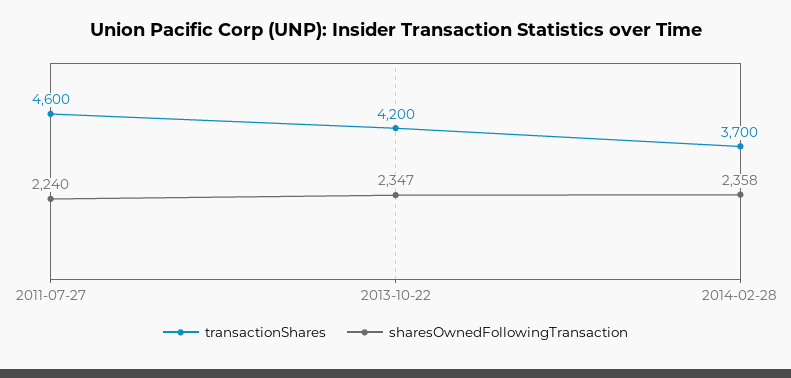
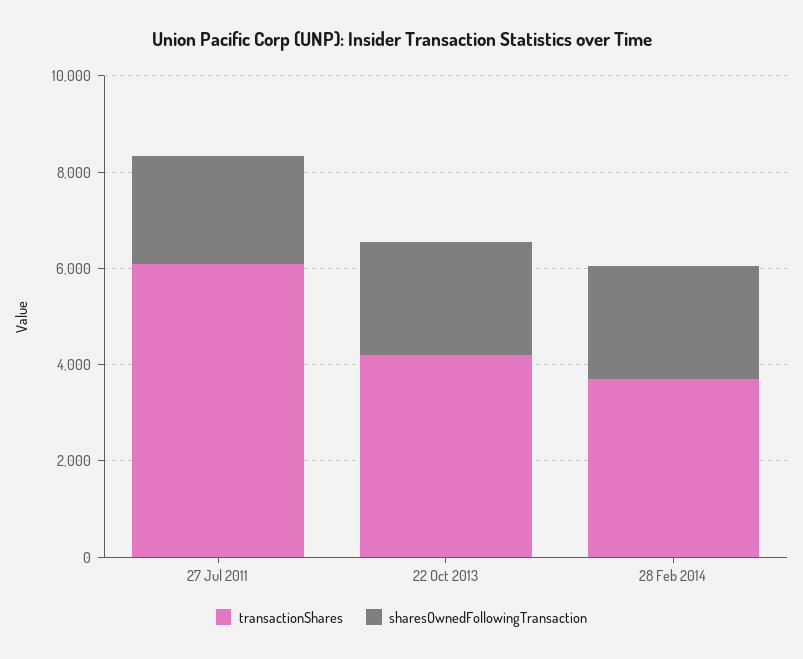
transactionShares, 2011-07-27: 4600 -> 6000

